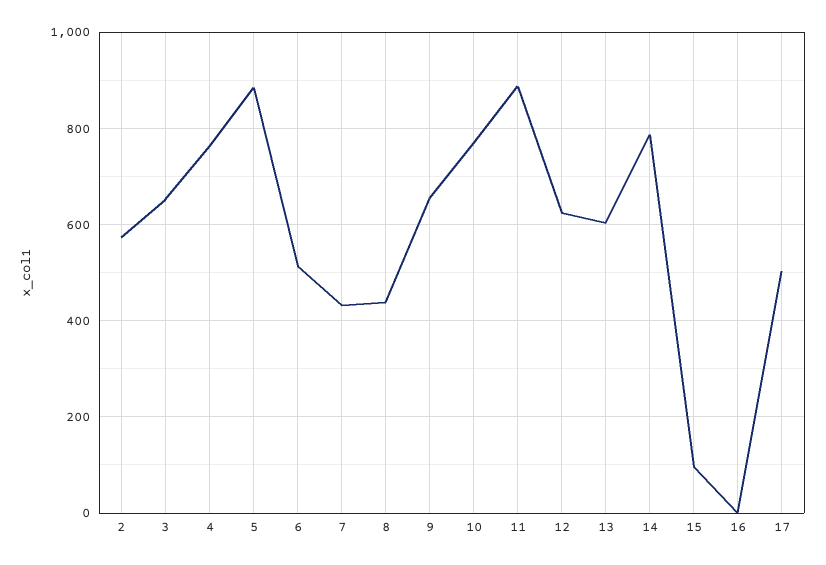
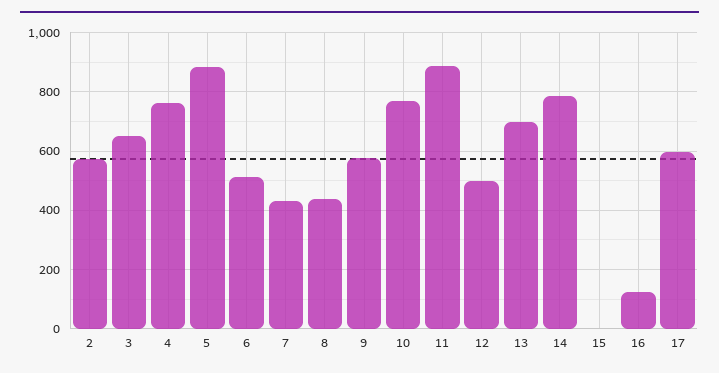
9: 660 -> 575
12: 620 -> 500
13: 600 -> 700
15: 100 -> 0
16: 0 -> 125
17: 500 -> 600

